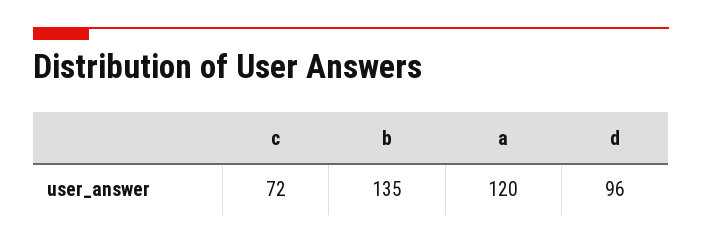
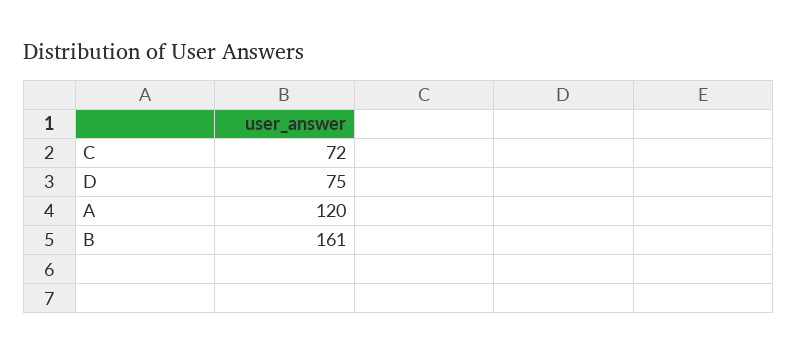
b: 135 -> 161
d: 96 -> 75

